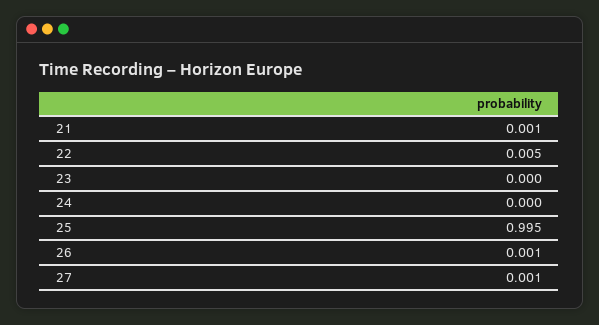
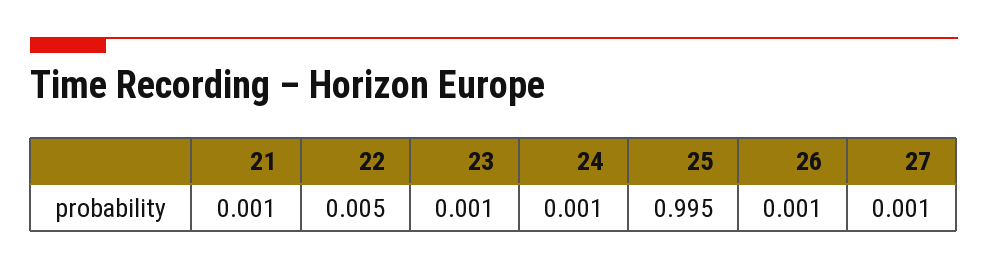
23: 0 -> 0.001
24: 0 -> 0.001

